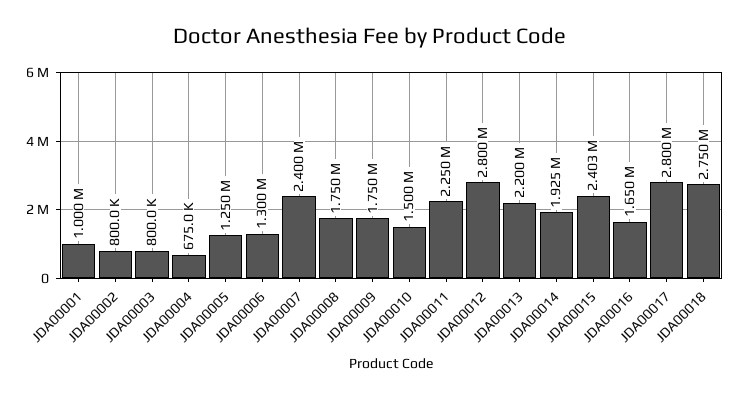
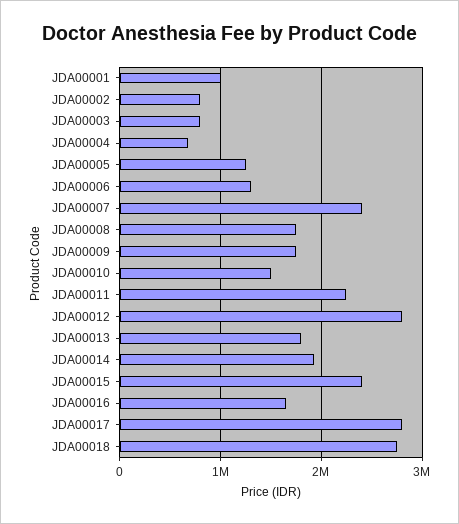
JDA00013: 2200000 -> 1800000

